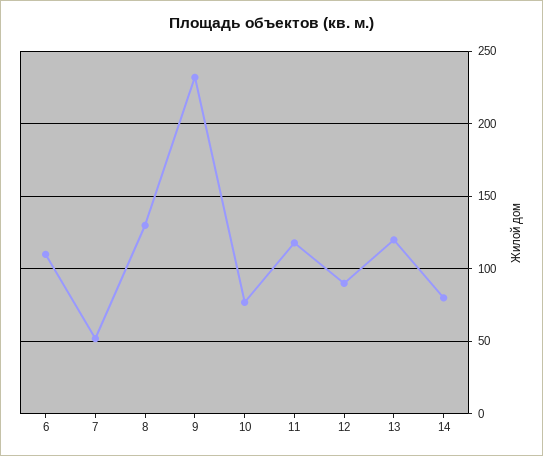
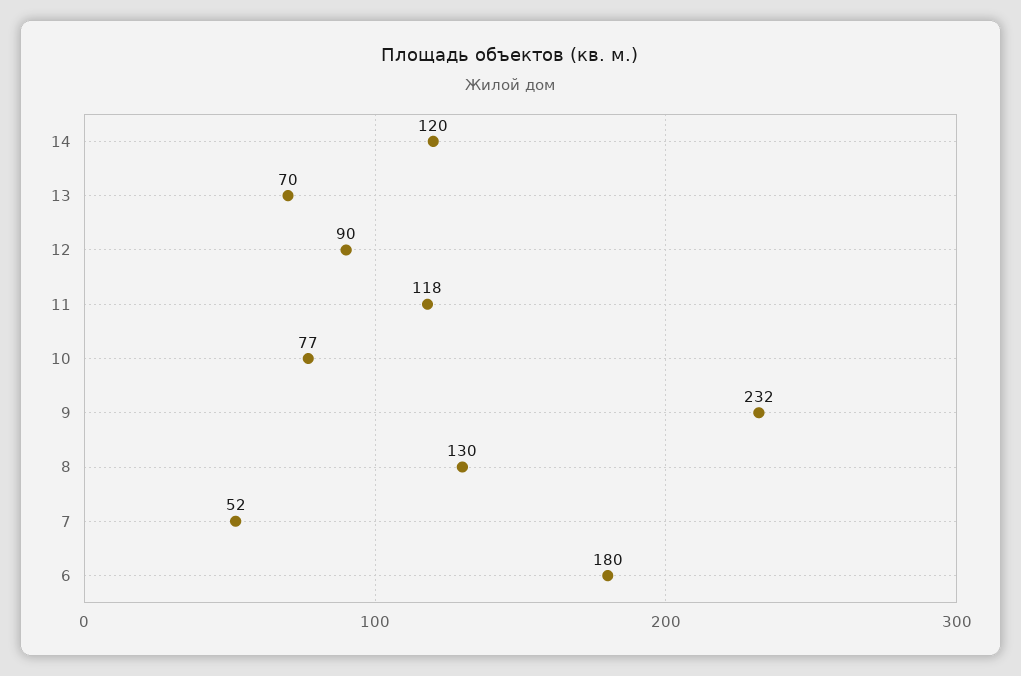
6: 110 -> 180
13: 120 -> 70
14: 80 -> 120

